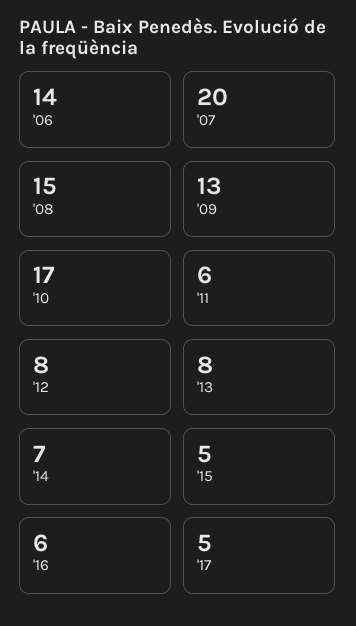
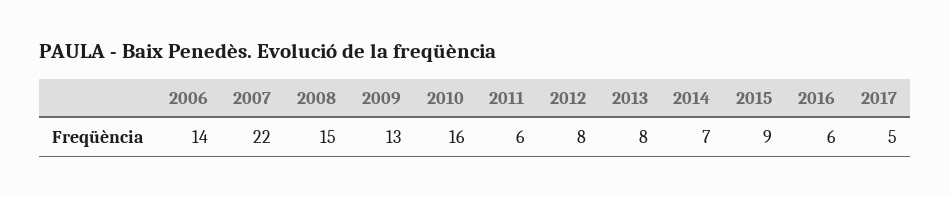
'07: 20 -> 22
'10: 17 -> 16
'15: 5 -> 9

